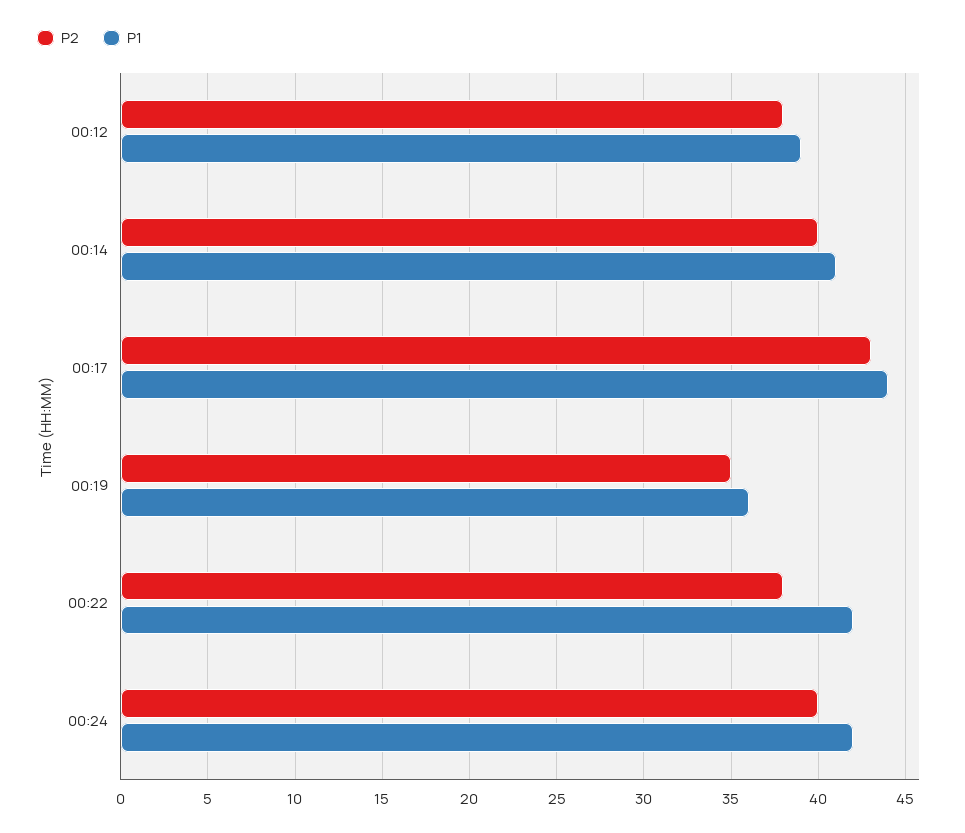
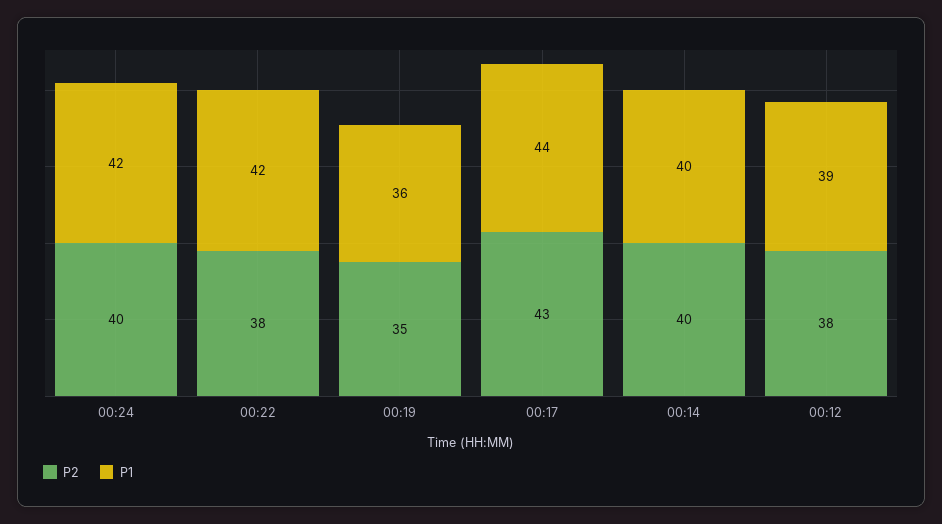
P1, 00:14: 41 -> 40

